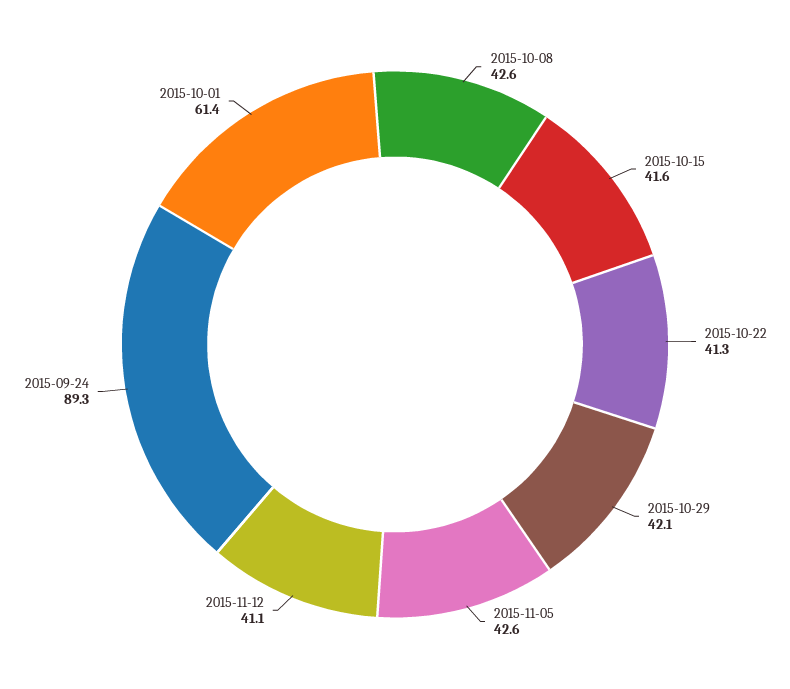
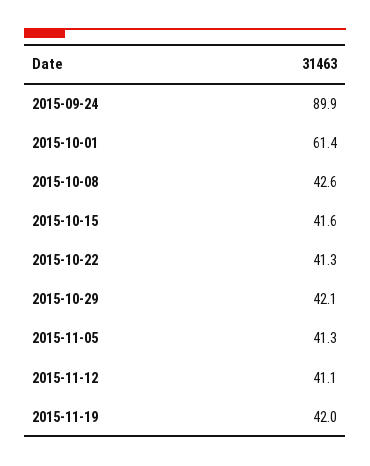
2015-11-05: 42.6 -> 41.3
2015-09-24: 89.3 -> 89.9
2015-11-19: none -> 42

